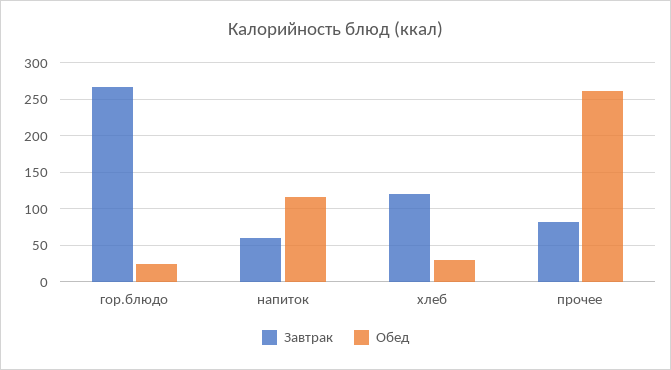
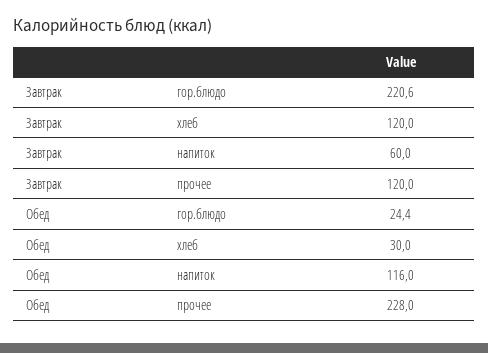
Завтрак, гор.блюдо: 270 -> 220.6
Завтрак, прочее: 80 -> 120
Обед, прочее: 260 -> 228

